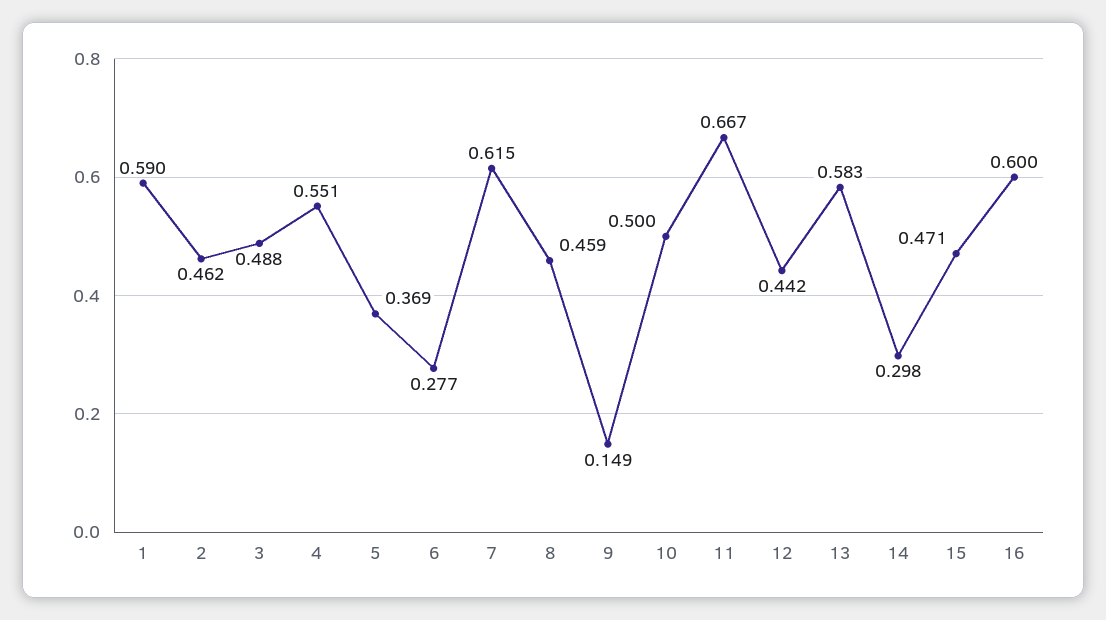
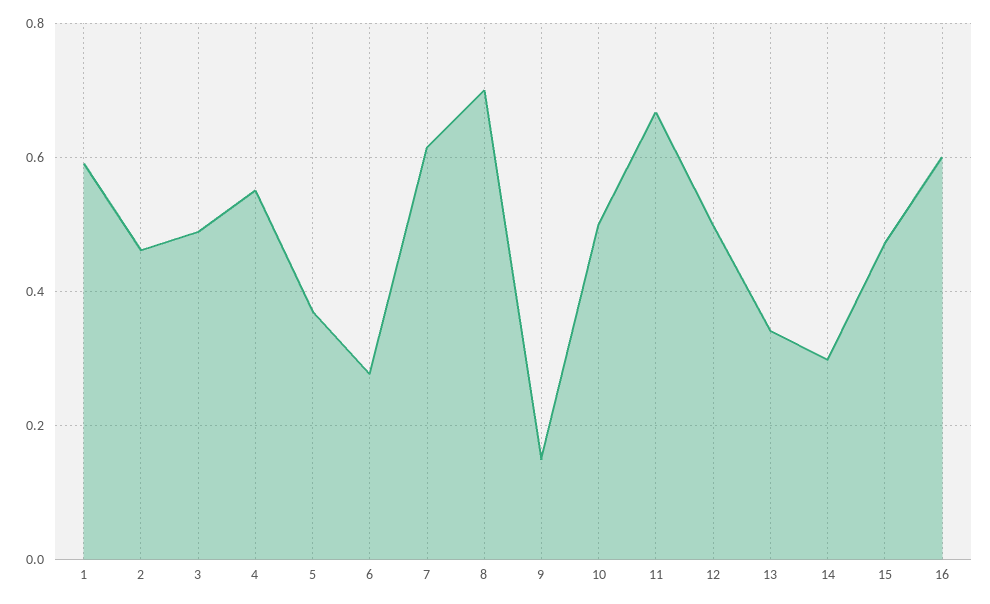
8: 0.459 -> 0.7
12: 0.442 -> 0.5
13: 0.583 -> 0.34

